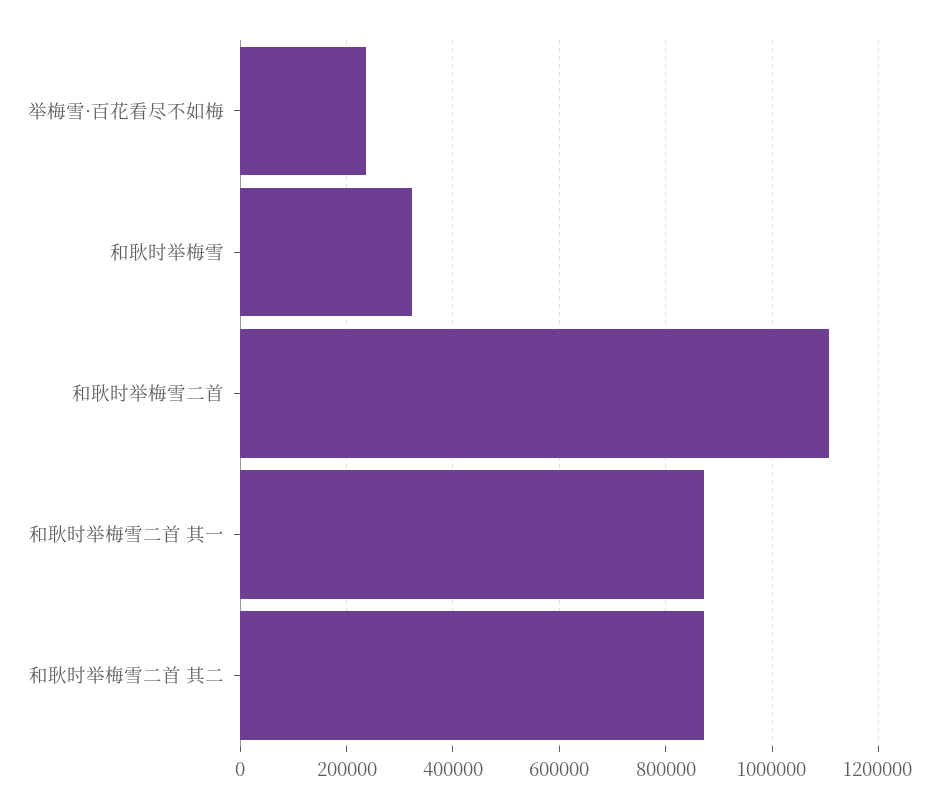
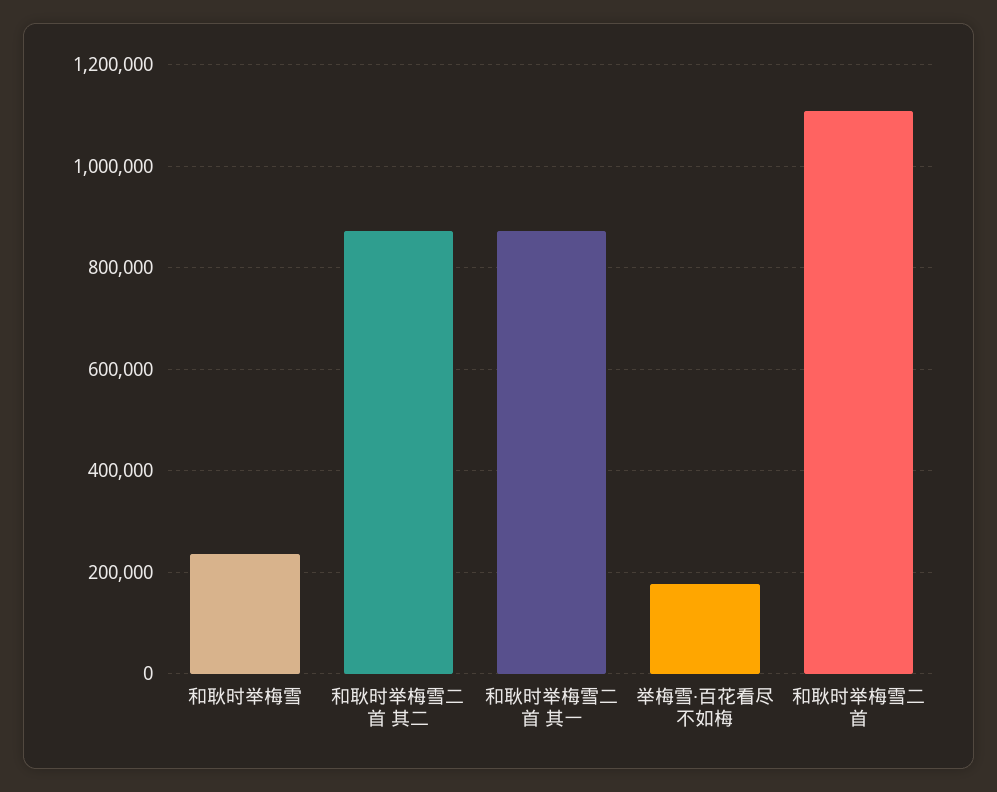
举梅雪·百花看尽不如梅: 240000 -> 180000
和耿时举梅雪: 320000 -> 240000

